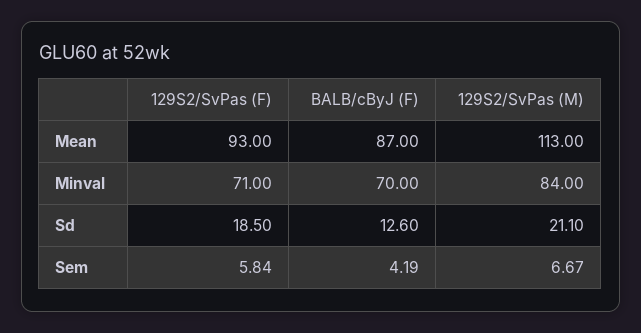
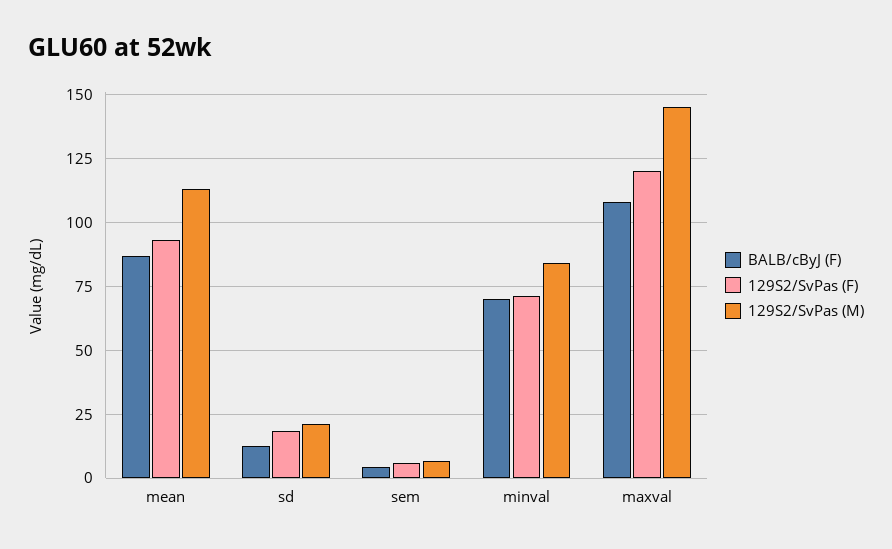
BALB/cByJ (F), maxval: none -> 107.5
129S2/SvPas (F), maxval: none -> 120
129S2/SvPas (M), maxval: none -> 145

